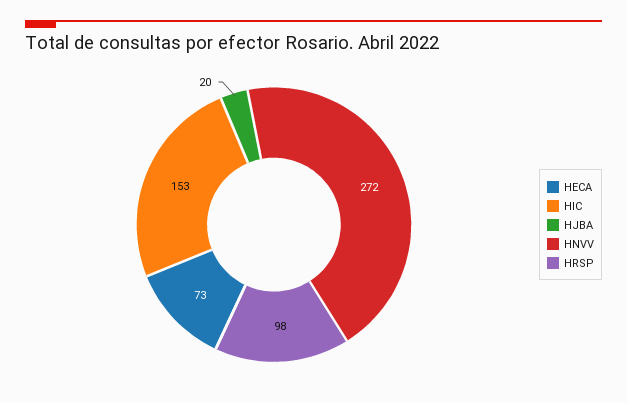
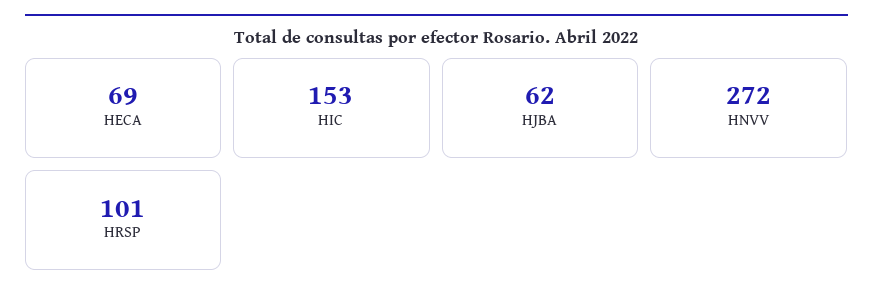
HECA: 73 -> 69
HJBA: 20 -> 62
HRSP: 98 -> 101

